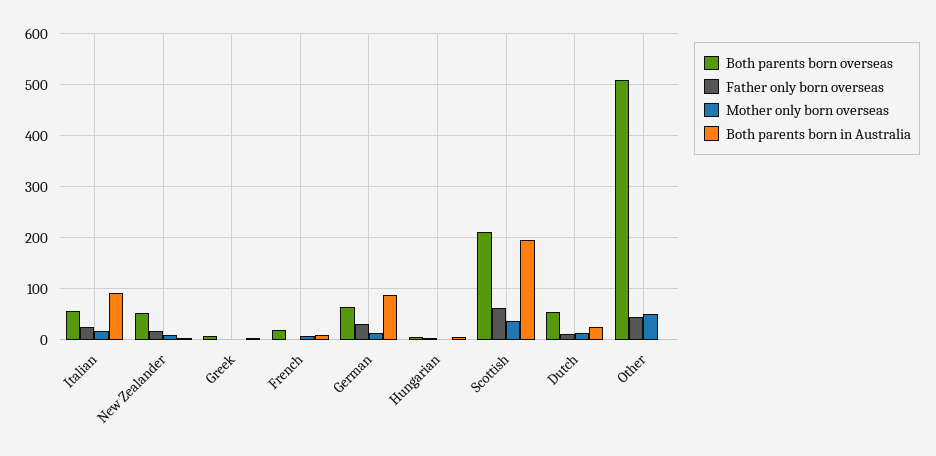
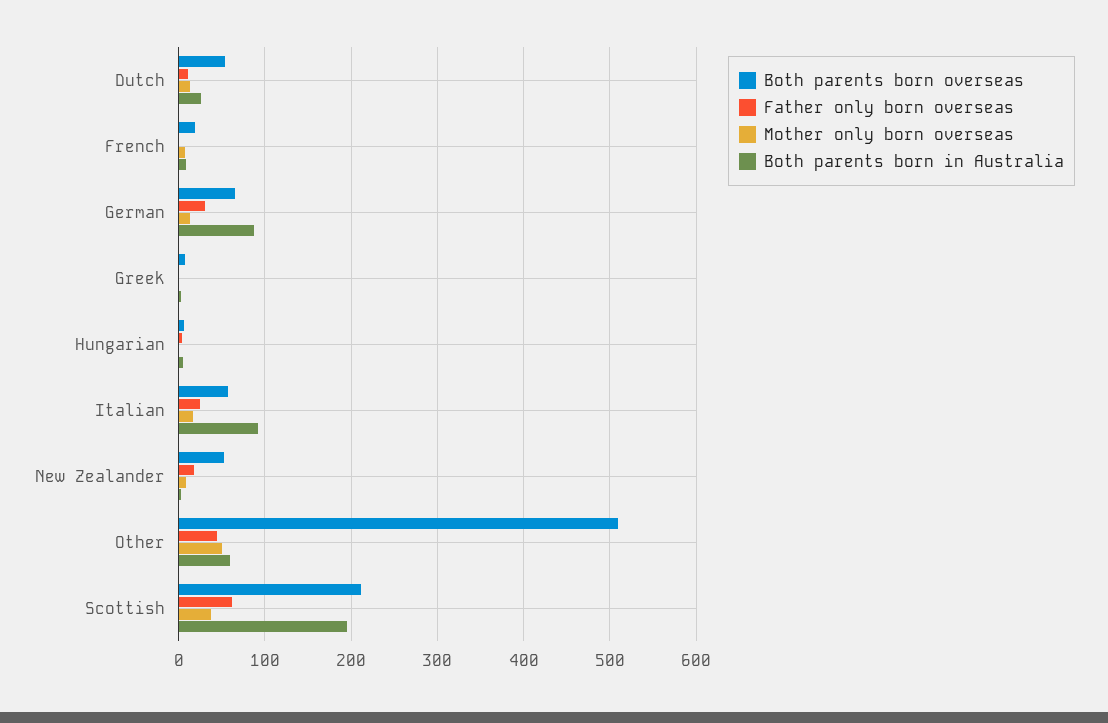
Both parents born in Australia, Other: 0 -> 60

